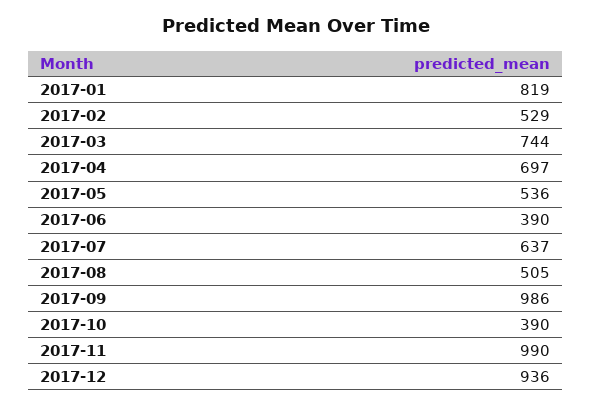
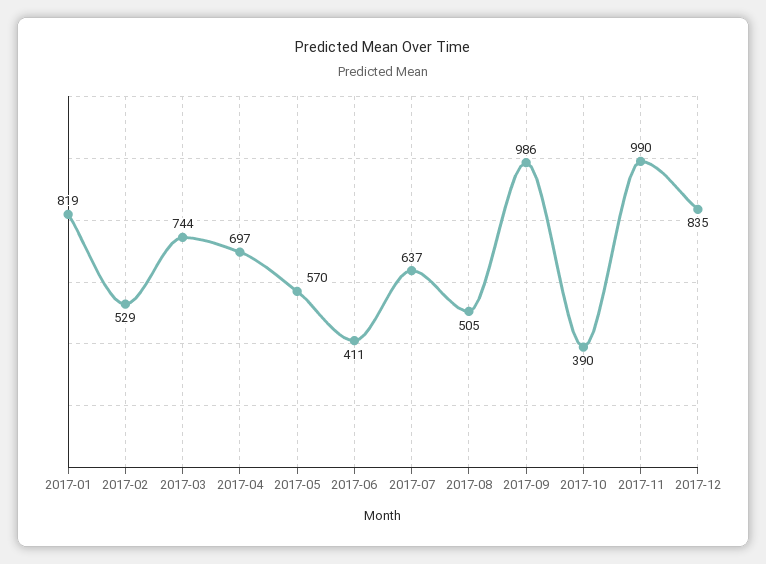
2017-05: 536 -> 570
2017-06: 390 -> 411
2017-12: 936 -> 835

